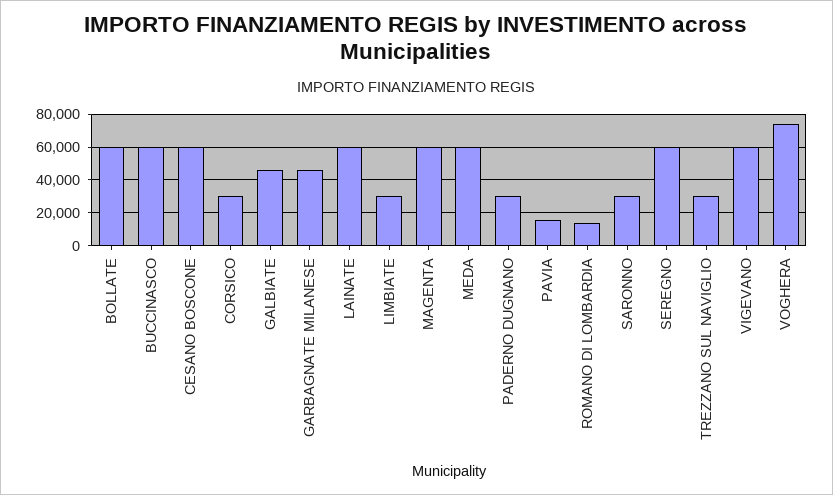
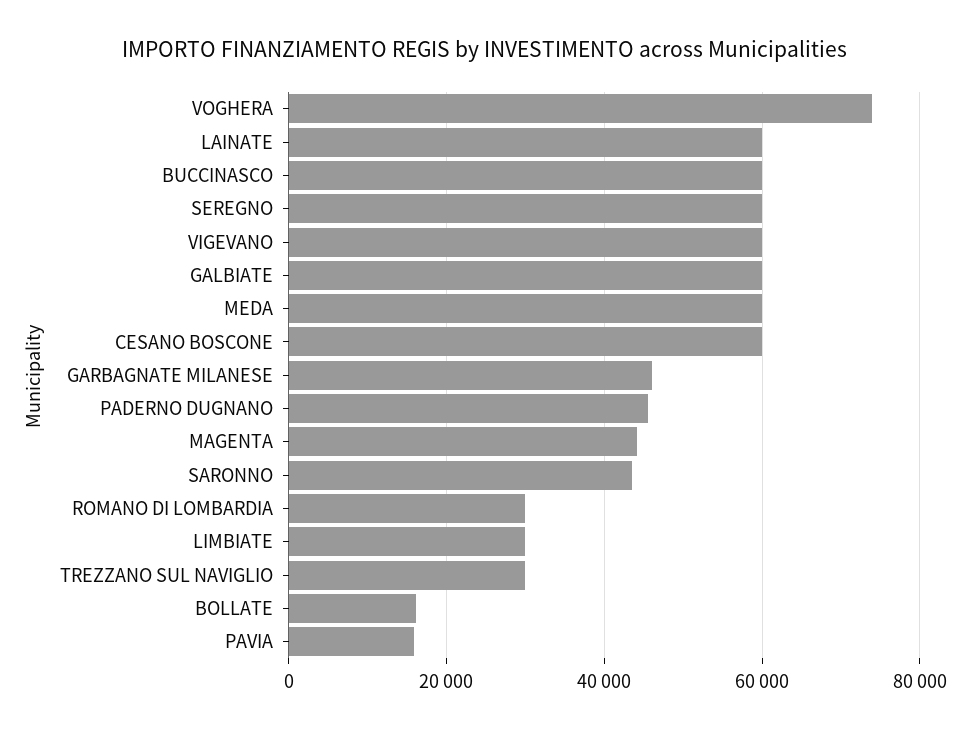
BOLLATE: 60000 -> 16000
CORSICO: 30000 -> none
GALBIATE: 45000 -> 60000
MAGENTA: 60000 -> 44000
PADERNO DUGNANO: 30000 -> 46000
ROMANO DI LOMBARDIA: 15000 -> 30000
SARONNO: 30000 -> 44000

